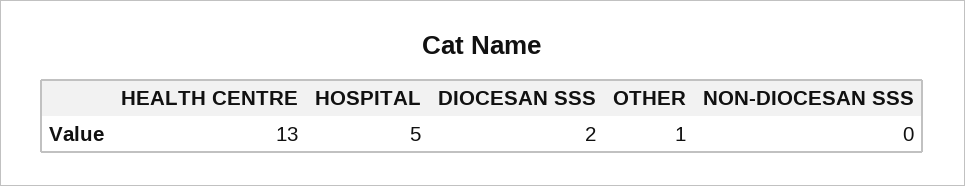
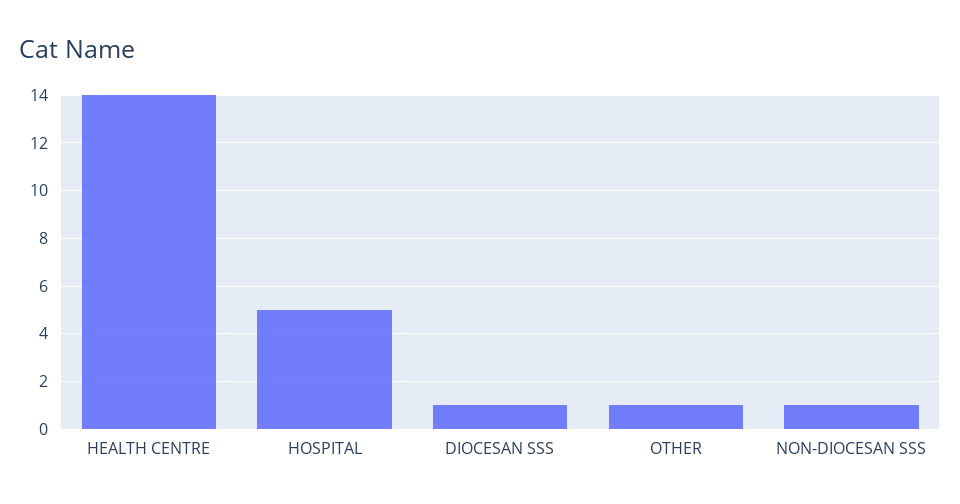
HEALTH CENTRE: 13 -> 14
DIOCESAN SSS: 2 -> 1
NON-DIOCESAN SSS: 0 -> 1

